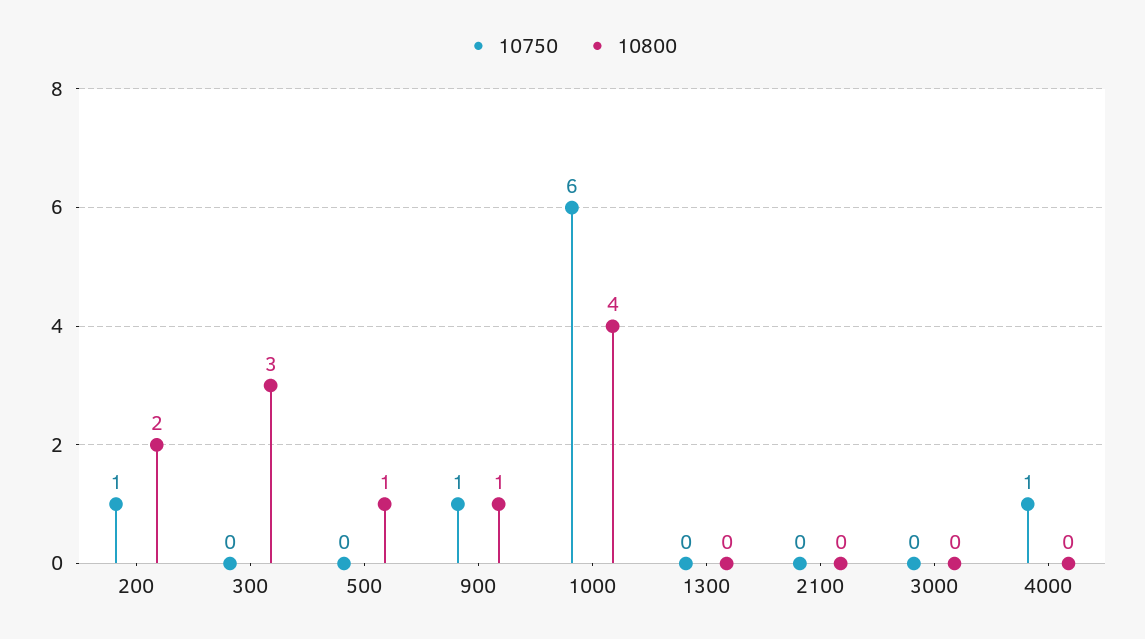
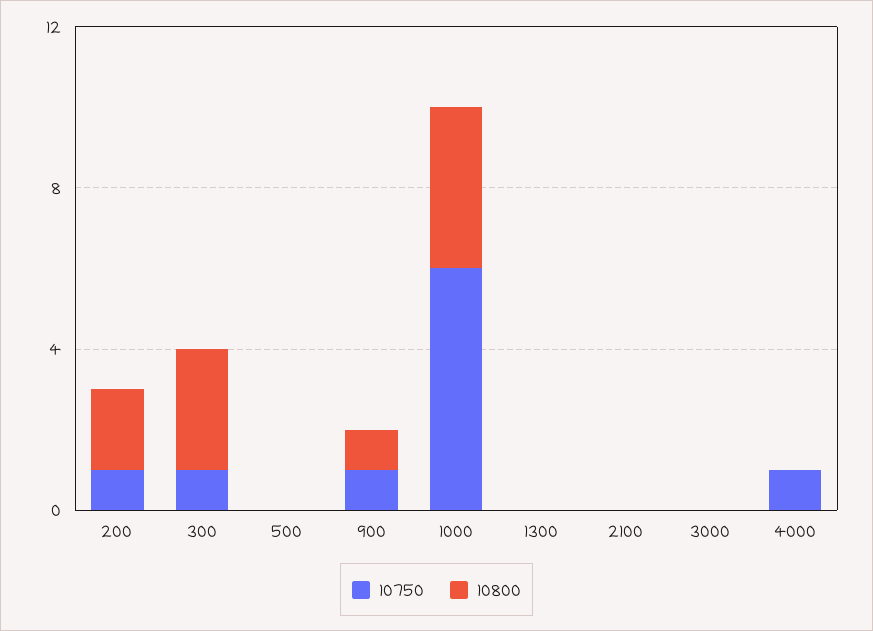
10750, 300: 0 -> 1
10800, 500: 1 -> 0

